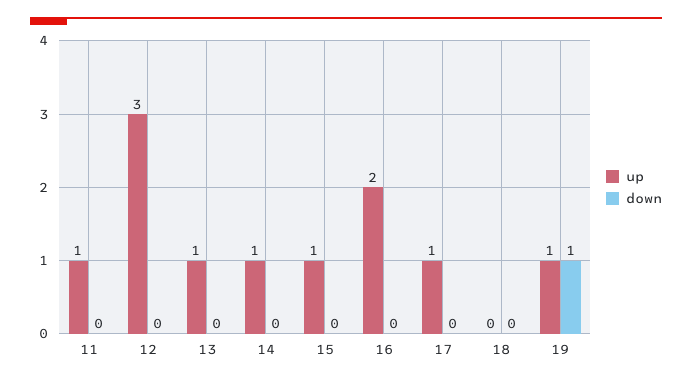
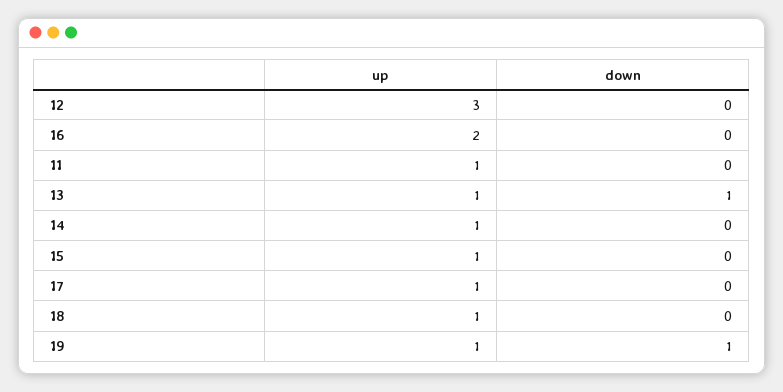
down, 13: 0 -> 1
up, 18: 0 -> 1

